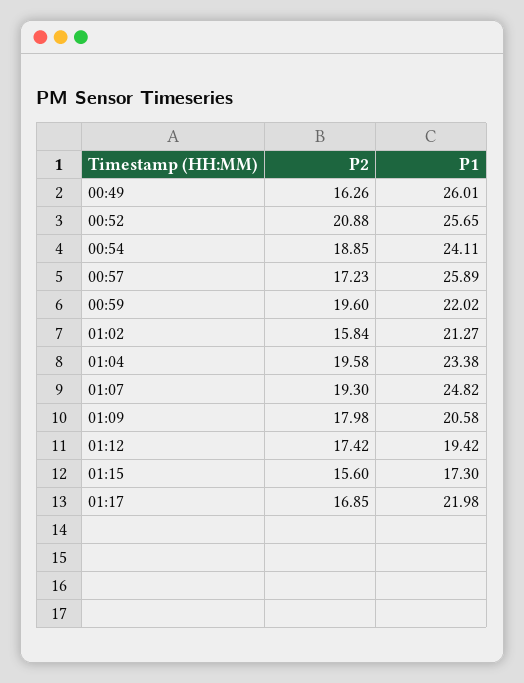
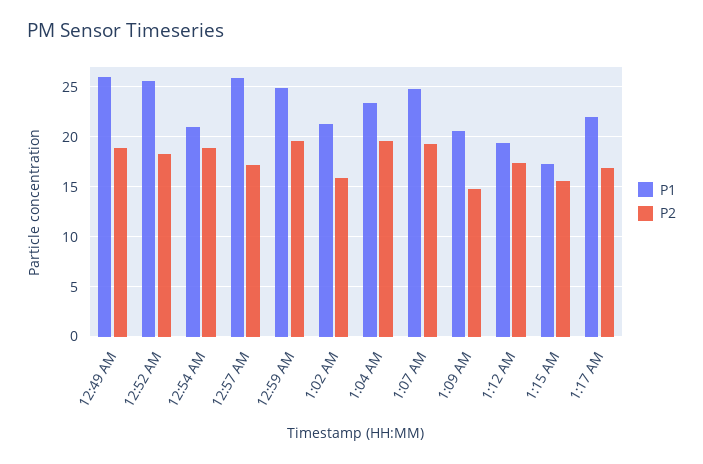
P2, 00:49: 16.26 -> 19
P2, 00:52: 20.88 -> 18
P1, 00:54: 24.11 -> 21
P1, 00:59: 22.02 -> 25
P2, 01:09: 17.98 -> 15

